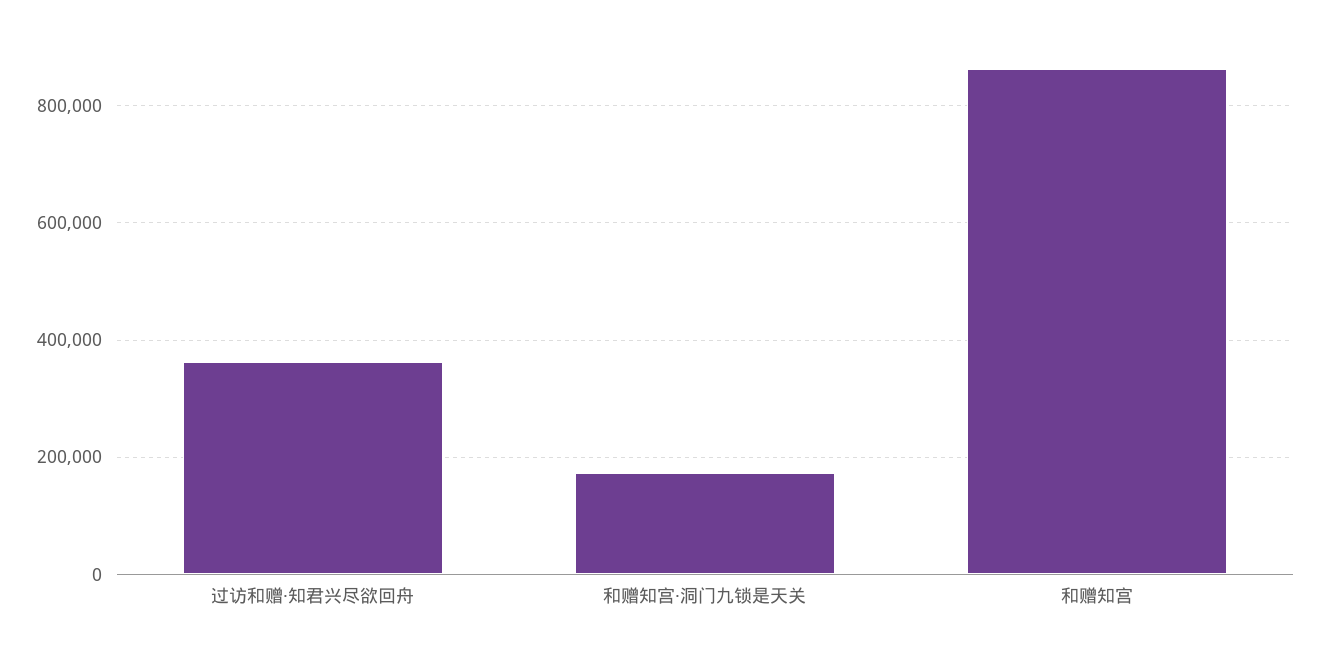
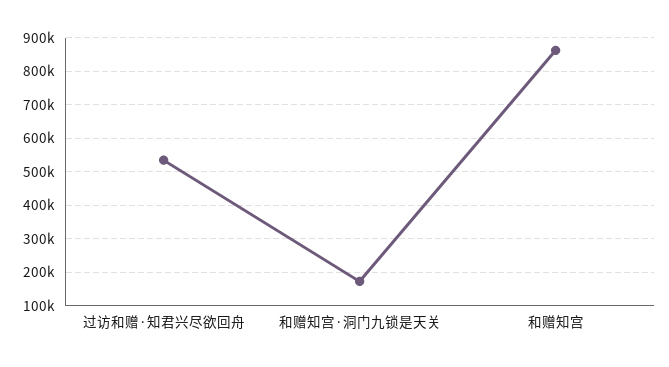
过访和赠·知君兴尽欲回舟: 360000 -> 540000

